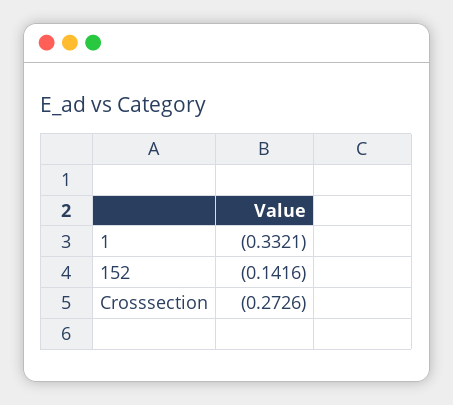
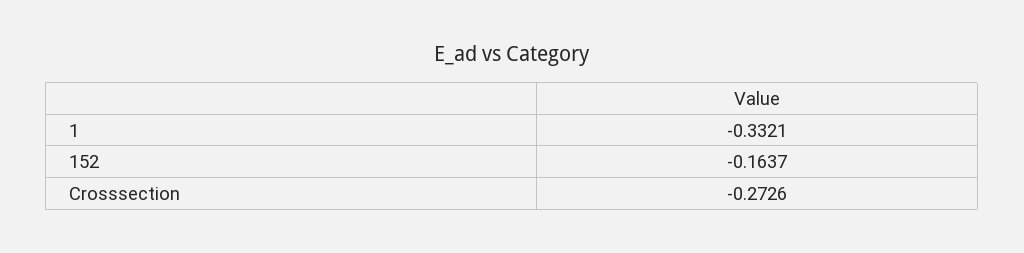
152: -0.1416 -> -0.1637

